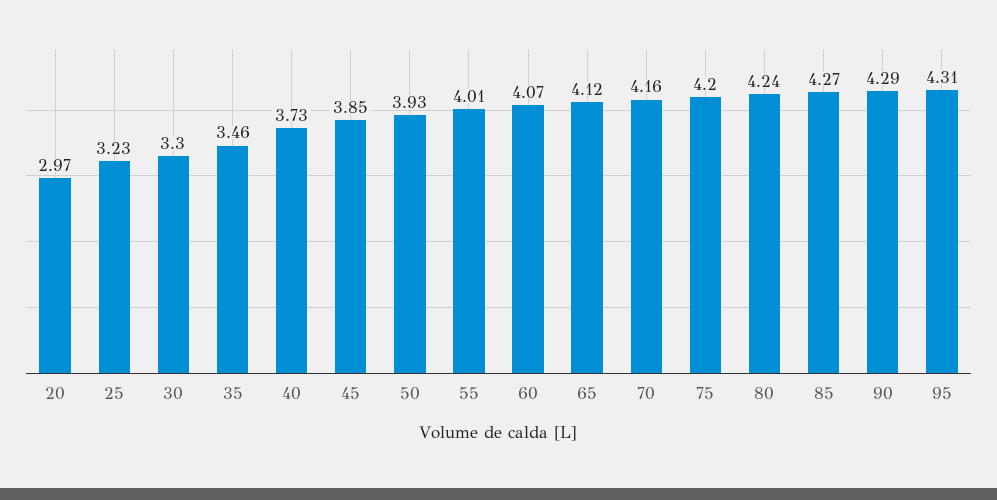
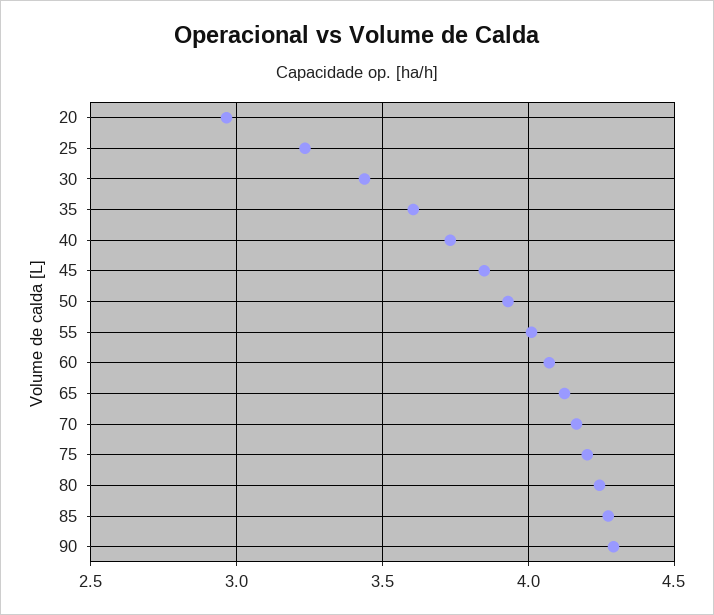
30: 3.3 -> 3.45
35: 3.46 -> 3.6
95: 4.31 -> none

